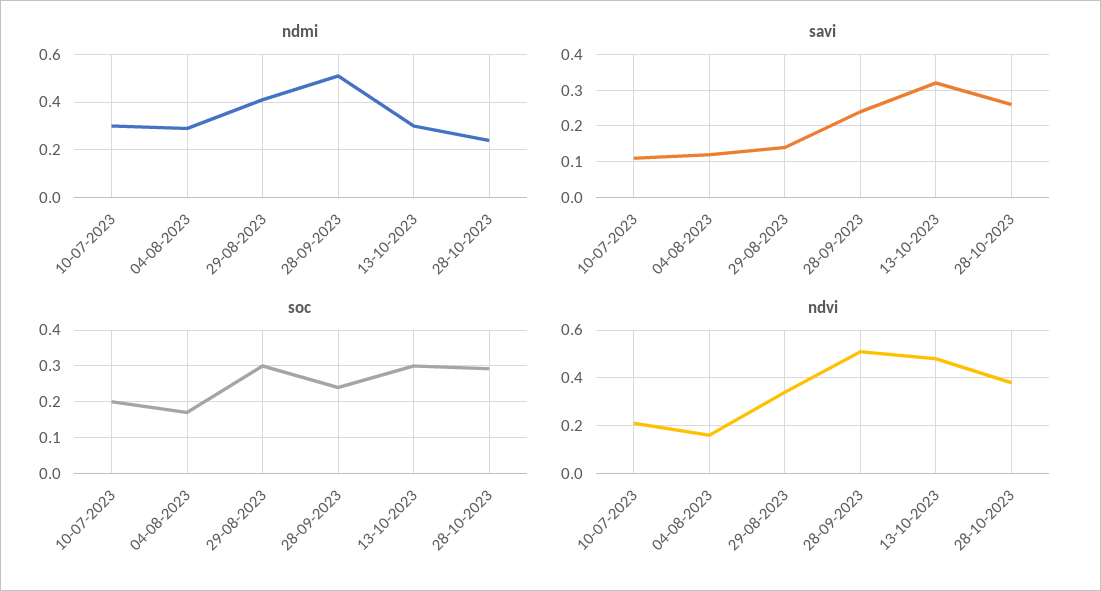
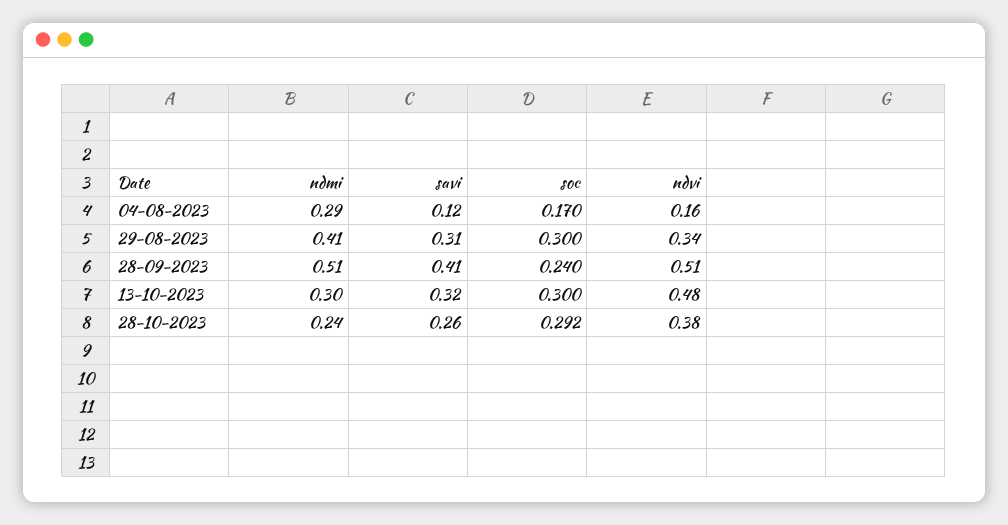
ndmi, 10-07-2023: 0.3 -> none
savi, 10-07-2023: 0.1 -> none
savi, 29-08-2023: 0.15 -> 0.31
savi, 28-09-2023: 0.25 -> 0.41
soc, 10-07-2023: 0.2 -> none
ndvi, 10-07-2023: 0.2 -> none

